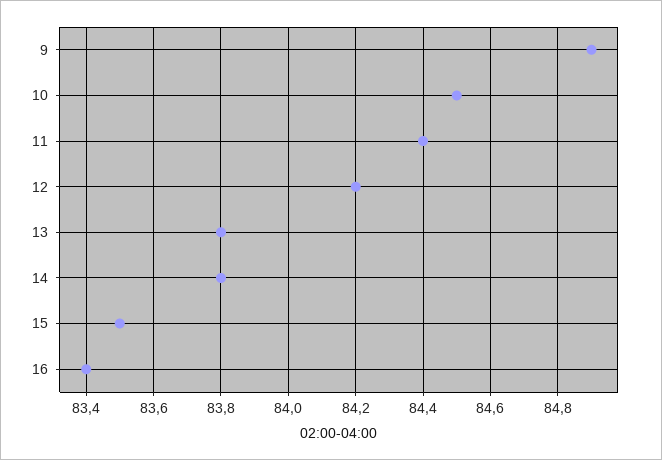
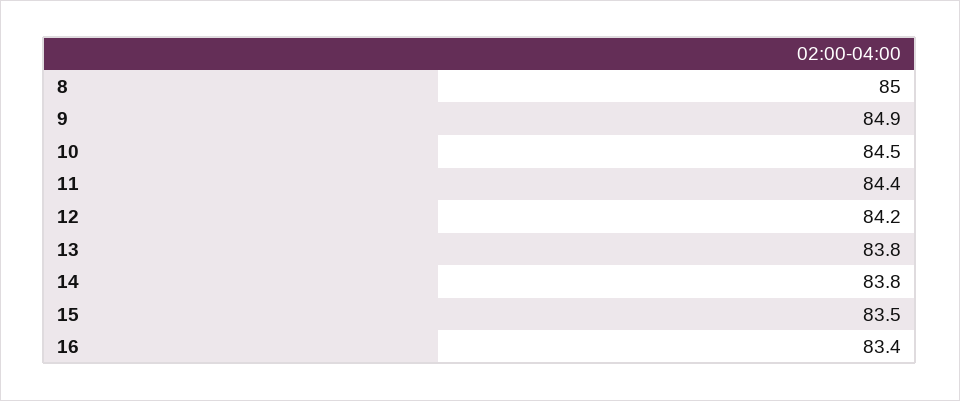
8: none -> 85

